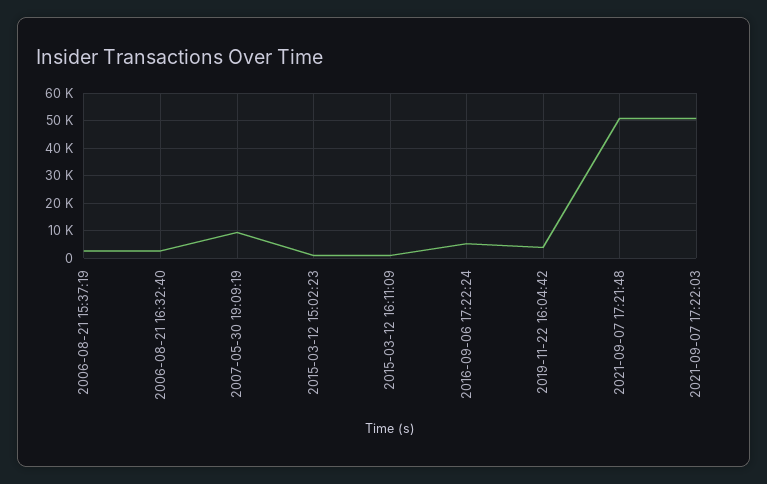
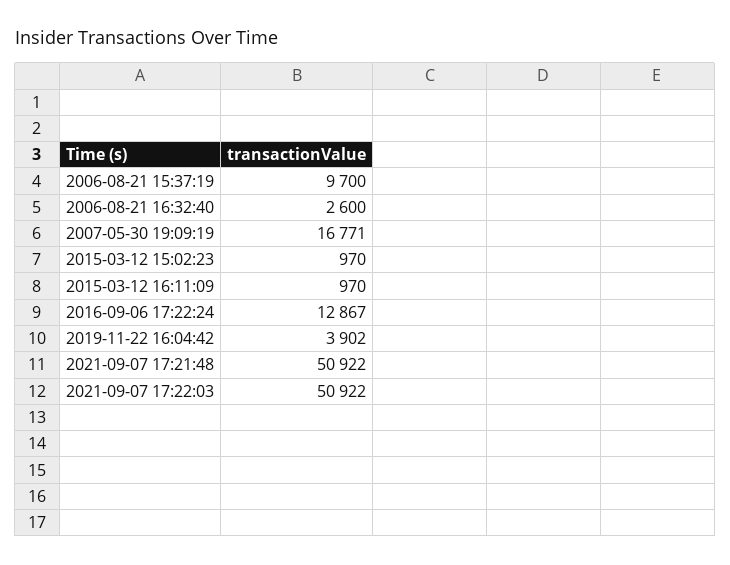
2006-08-21 15:37:19: 2500 -> 9700
2007-05-30 19:09:19: 10000 -> 16771
2016-09-06 17:22:24: 5000 -> 12867

